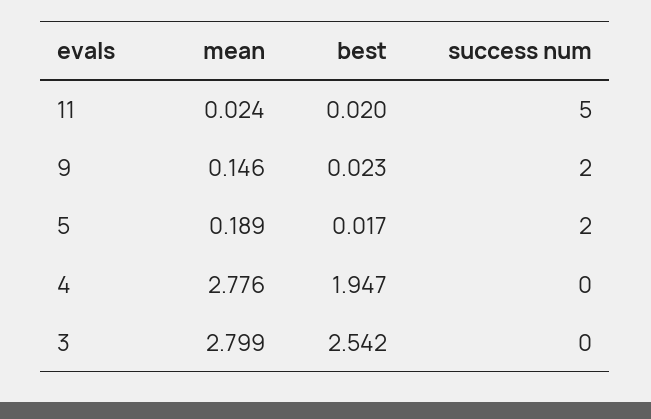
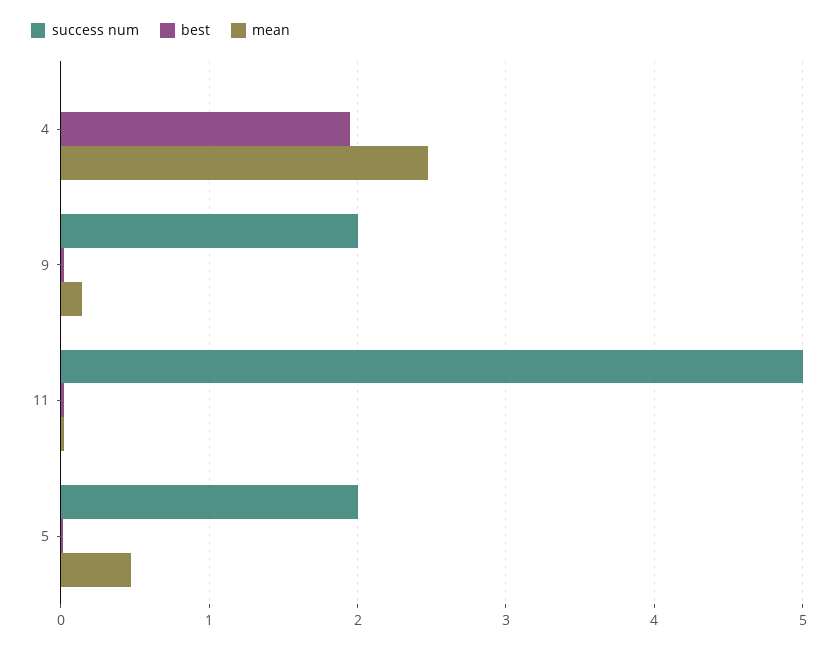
mean, 5: 0.189 -> 0.5
mean, 4: 2.776 -> 2.5
mean, 3: 2.799 -> none
best, 3: 2.542 -> none
success num, 3: 0 -> none

